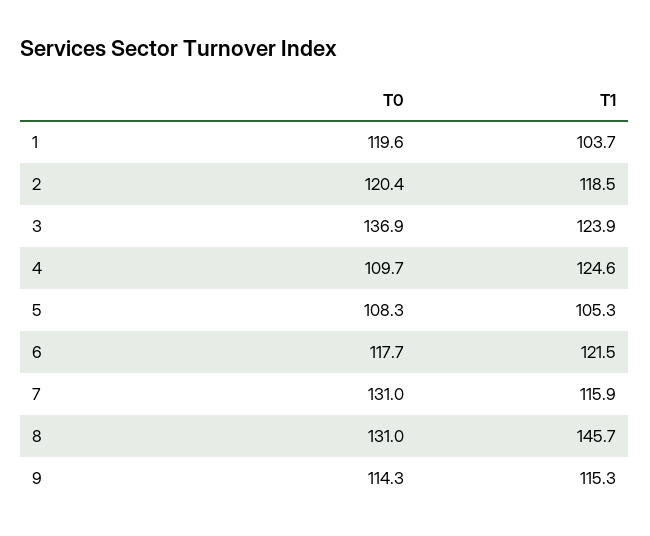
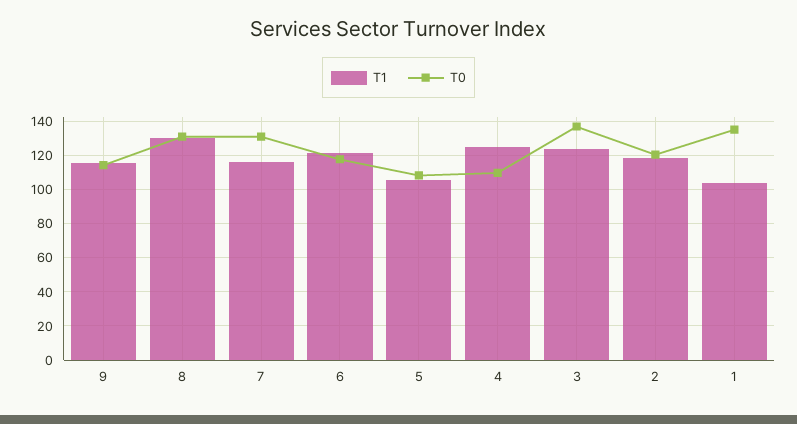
T0, 1: 119.6 -> 135
T1, 8: 145.7 -> 130

